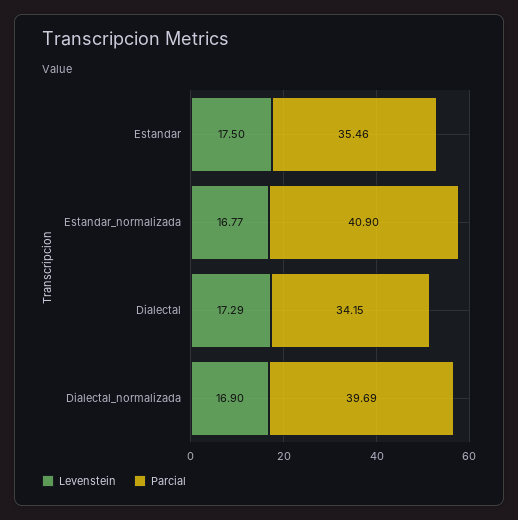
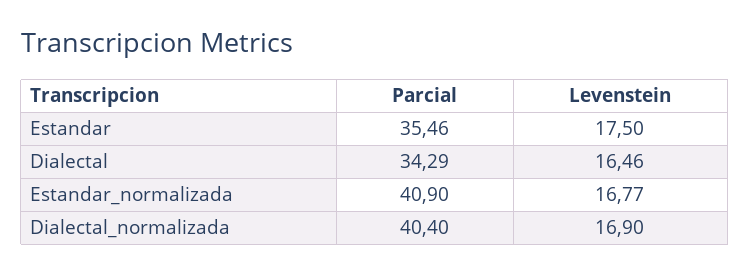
Levenstein, Dialectal: 17.29 -> 16.46
Parcial, Dialectal: 34.15 -> 34.29
Parcial, Dialectal_normalizada: 39.69 -> 40.4

